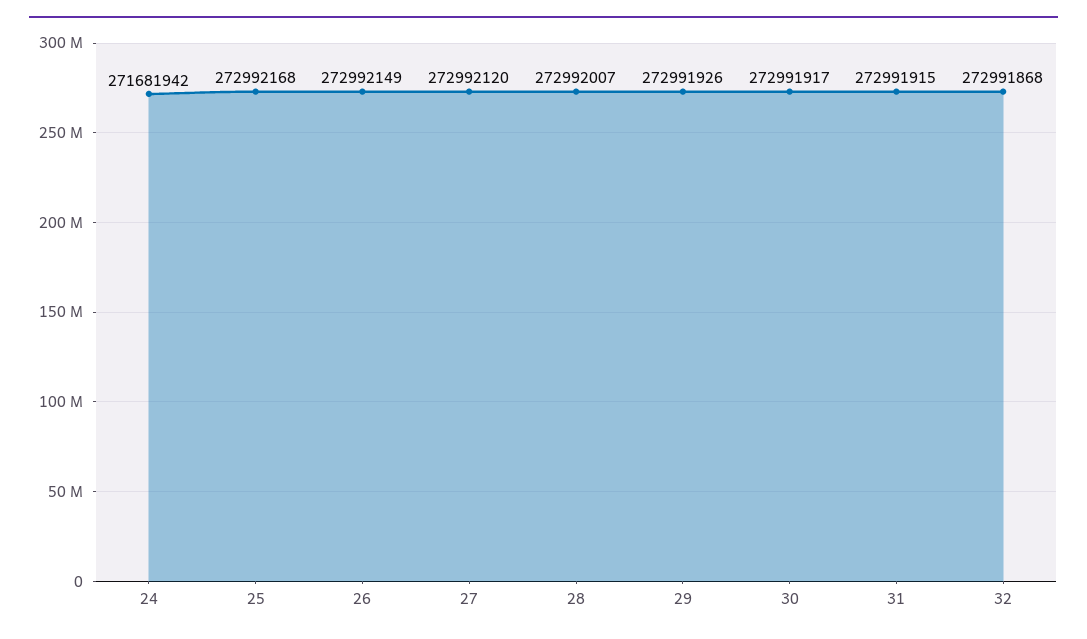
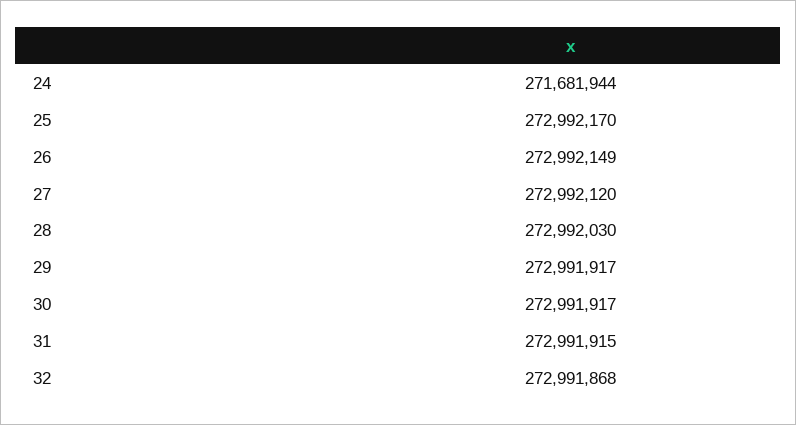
24: 271681942 -> 271681944
25: 272992168 -> 272992170
28: 272992007 -> 272992030
29: 272991926 -> 272991917

